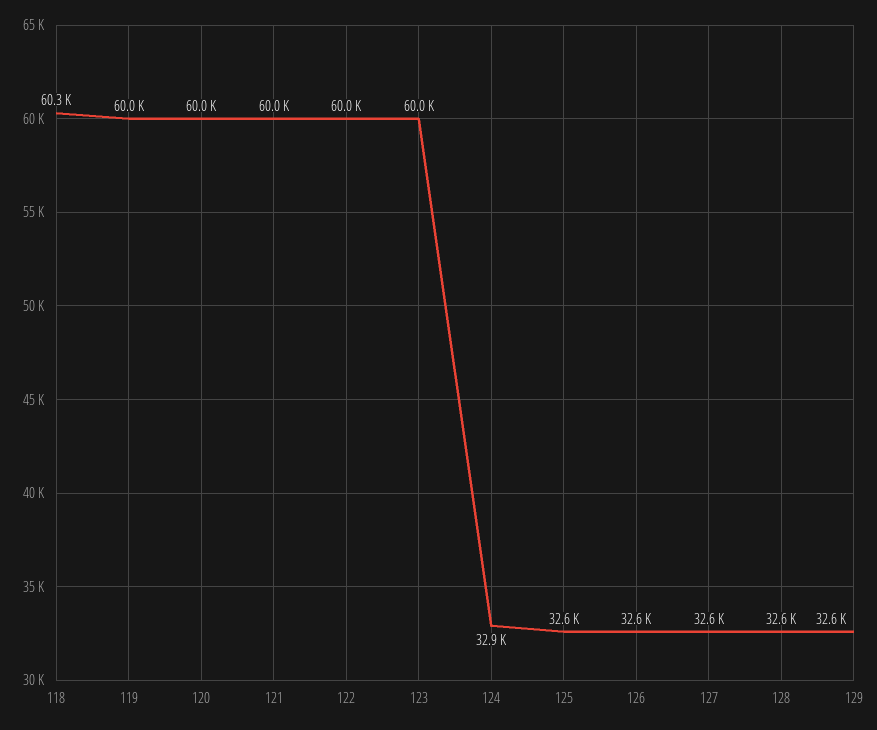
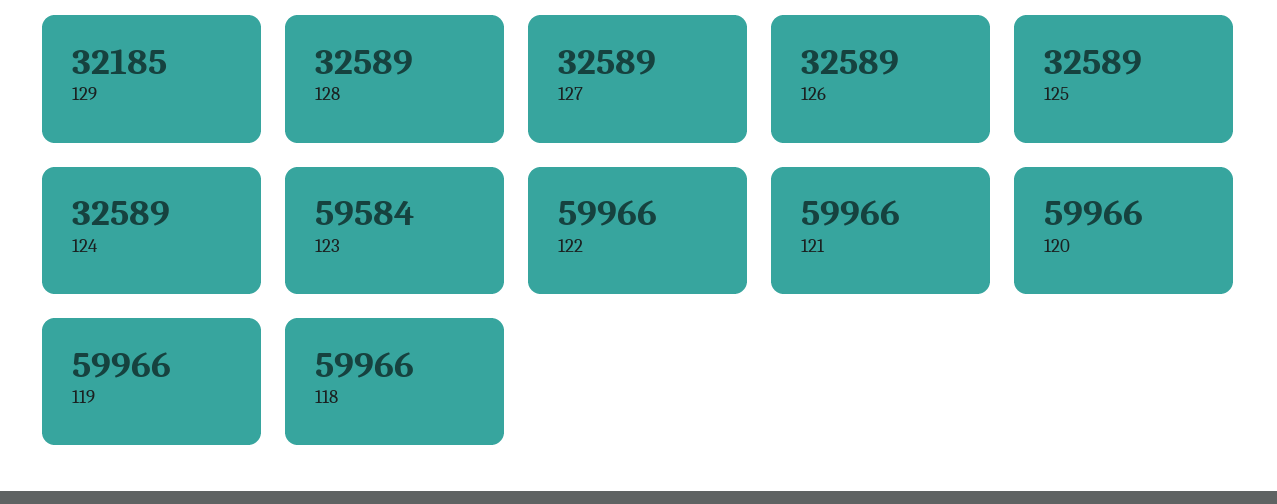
118: 60300 -> 59966
123: 60000 -> 59584
124: 32900 -> 32589
129: 32600 -> 32185

